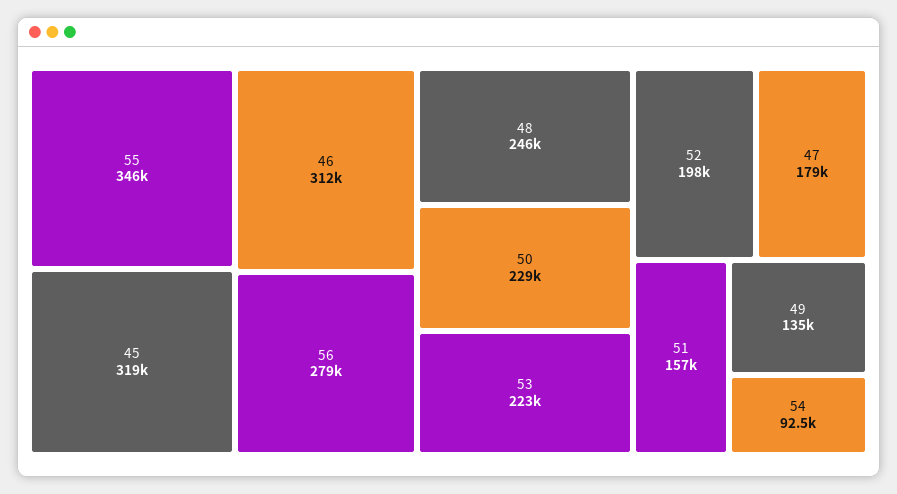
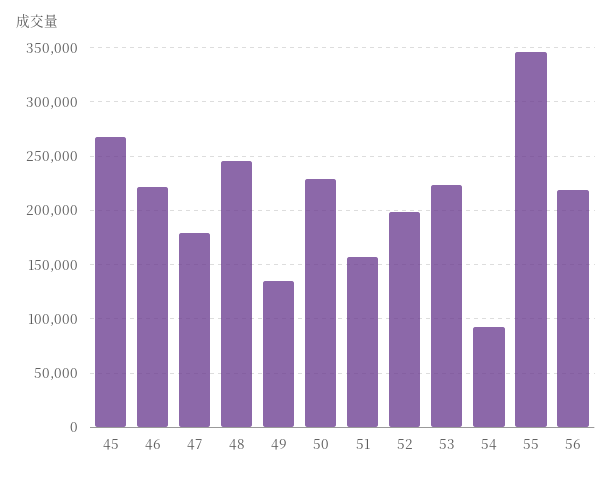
45: 319000 -> 270000
46: 312000 -> 220000
56: 279000 -> 220000

